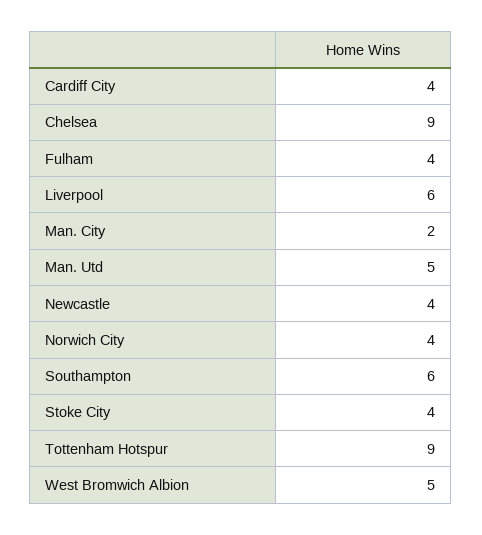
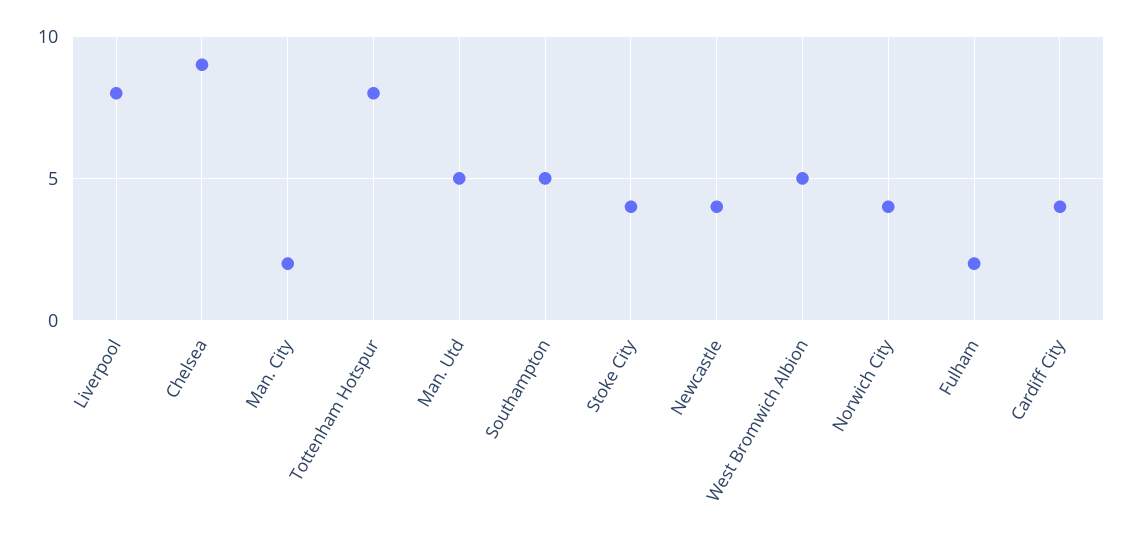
Fulham: 4 -> 2
Liverpool: 6 -> 8
Southampton: 6 -> 5
Tottenham Hotspur: 9 -> 8

